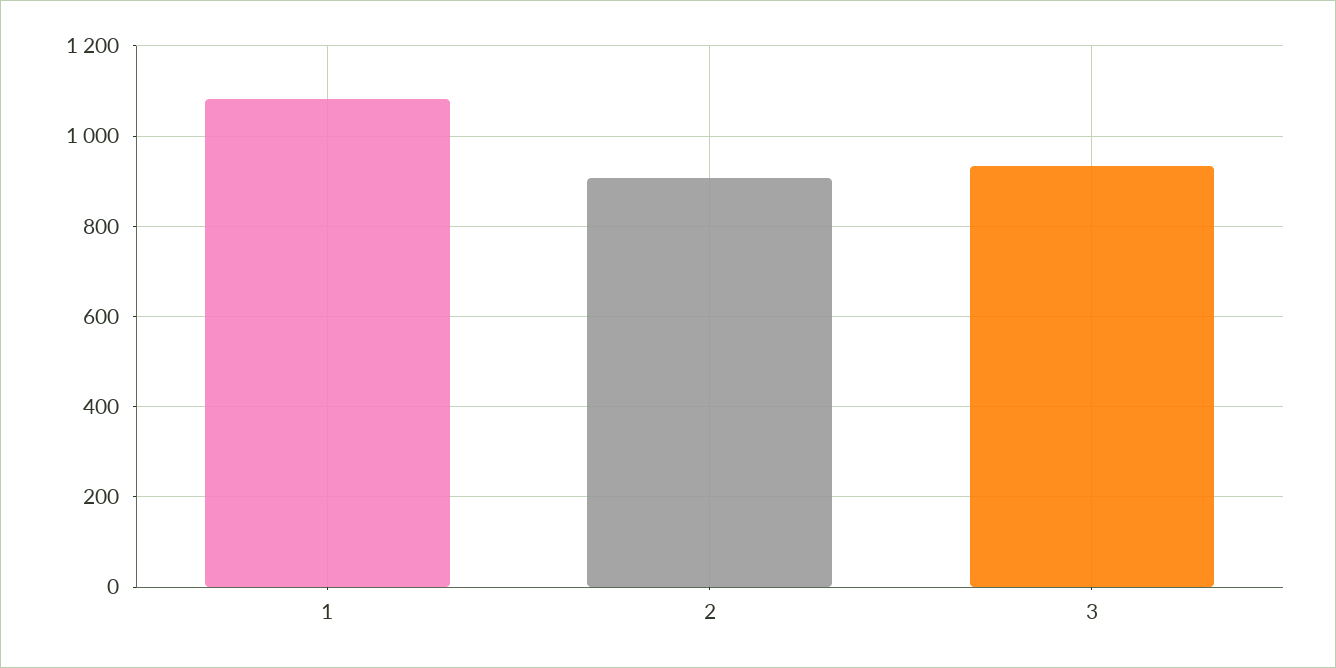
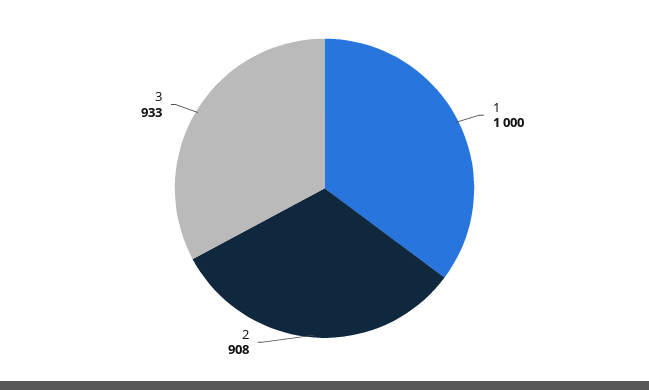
1: 1080 -> 1000

